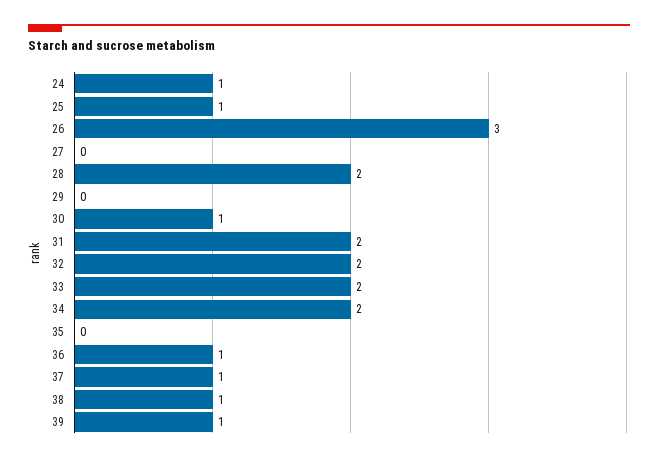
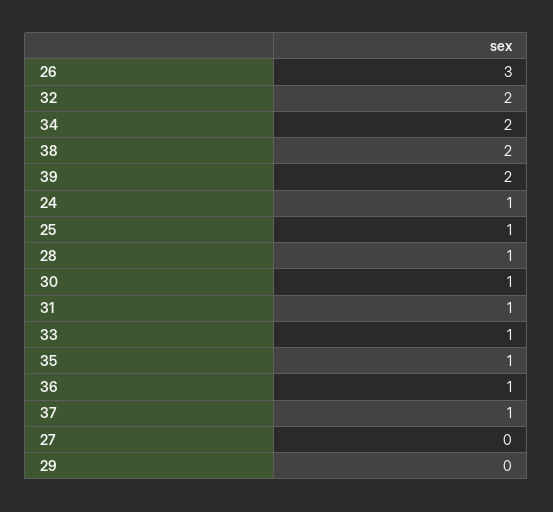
28: 2 -> 1
31: 2 -> 1
33: 2 -> 1
35: 0 -> 1
38: 1 -> 2
39: 1 -> 2

